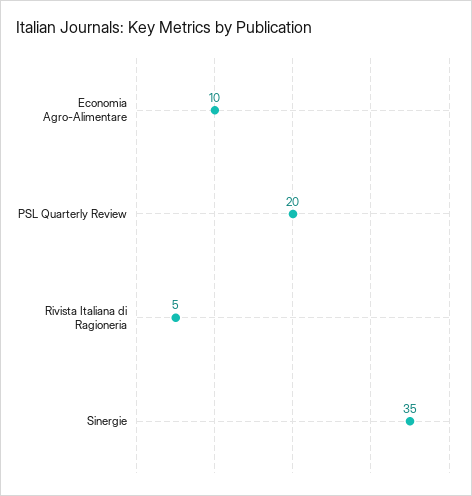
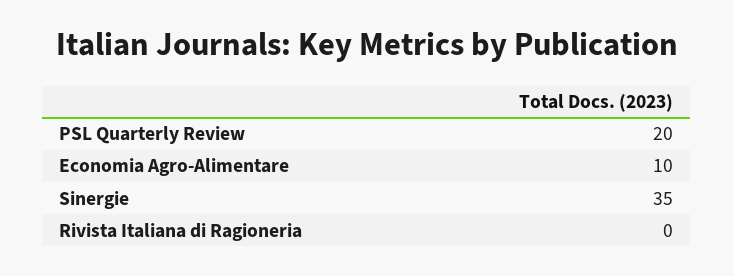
Rivista Italiana di Ragioneria: 5 -> 0

